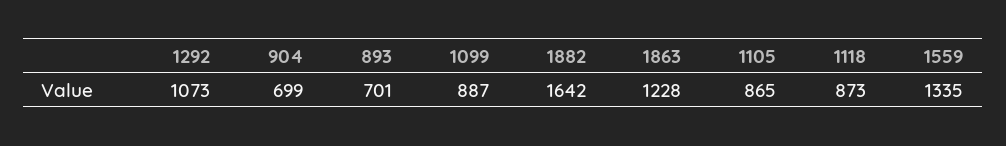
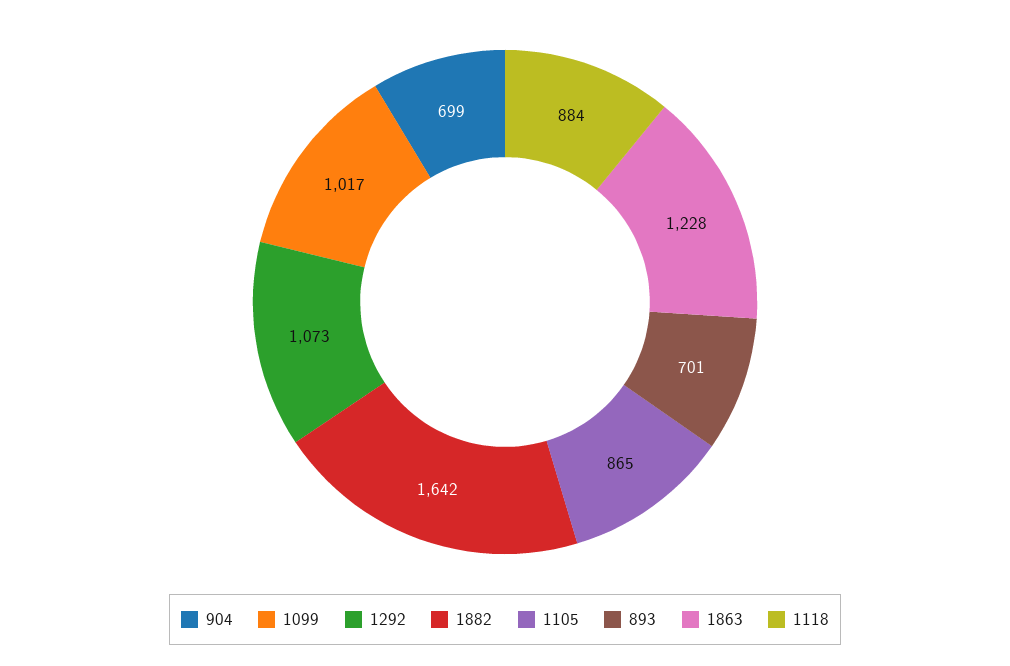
1099: 887 -> 1017
1118: 873 -> 884
1559: 1335 -> none

